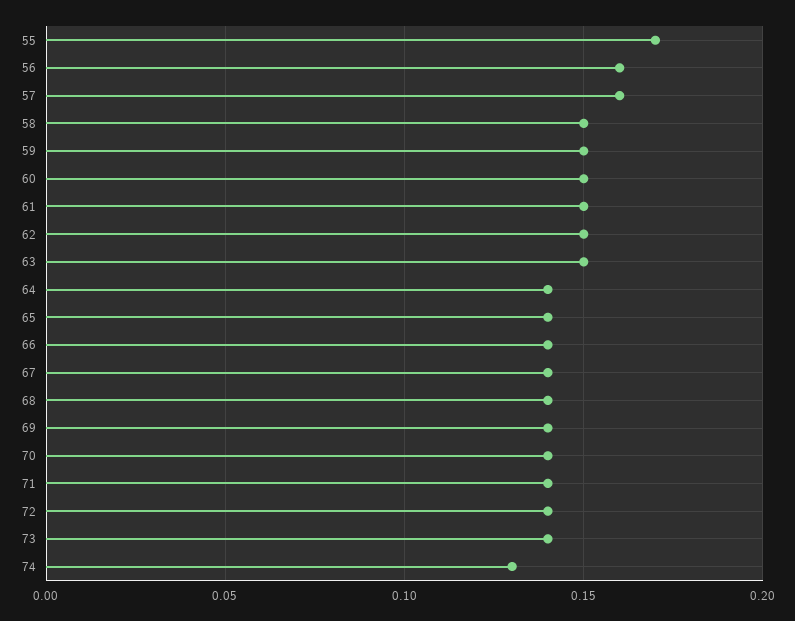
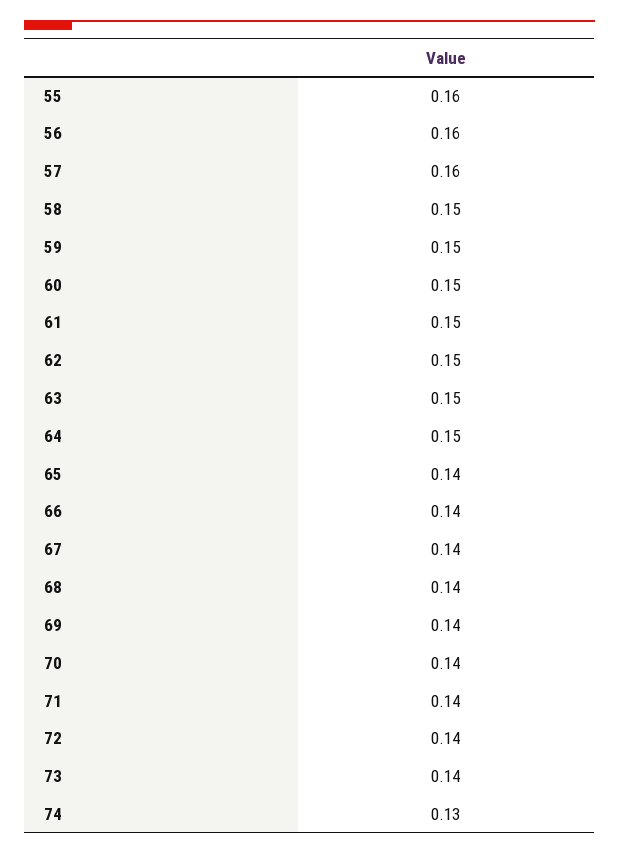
55: 0.17 -> 0.16
64: 0.14 -> 0.15

